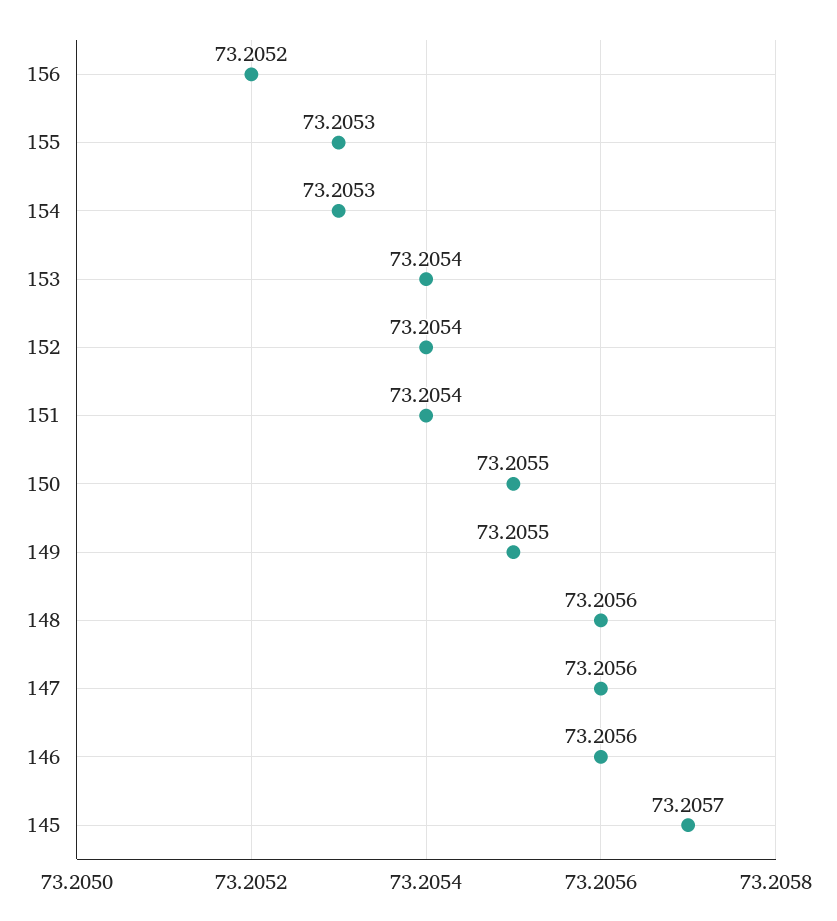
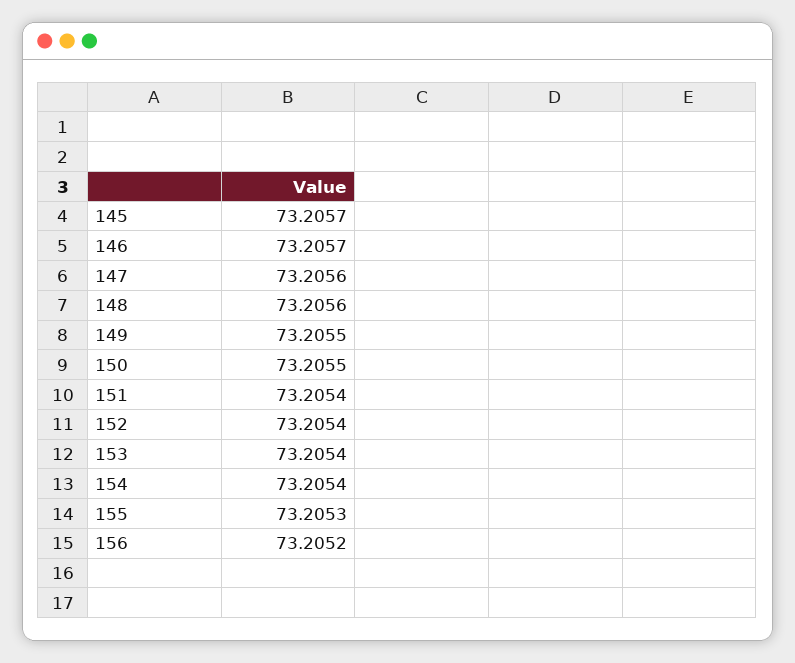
154: 73.2053 -> 73.2054
146: 73.2056 -> 73.2057

